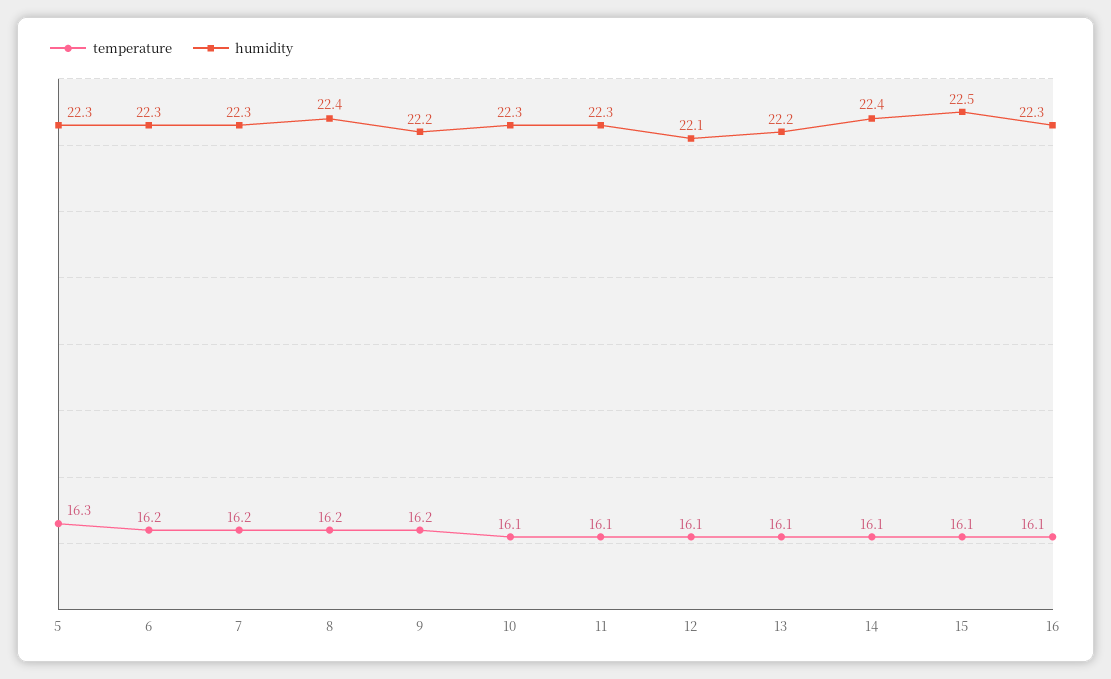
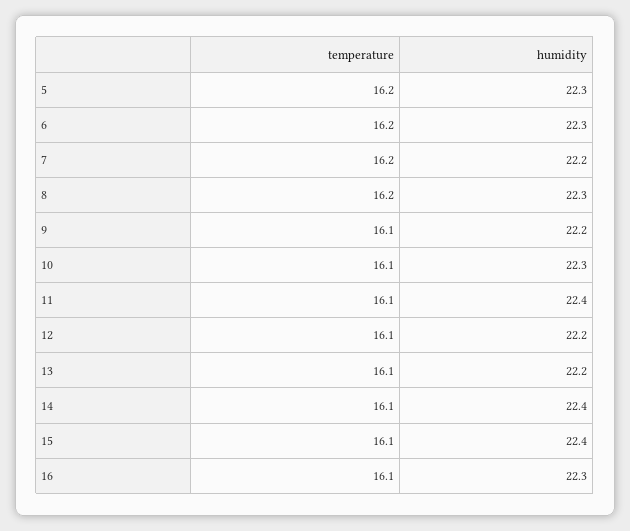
temperature, 5: 16.3 -> 16.2
humidity, 7: 22.3 -> 22.2
humidity, 8: 22.4 -> 22.3
temperature, 9: 16.2 -> 16.1
humidity, 11: 22.3 -> 22.4
humidity, 12: 22.1 -> 22.2
humidity, 15: 22.5 -> 22.4

